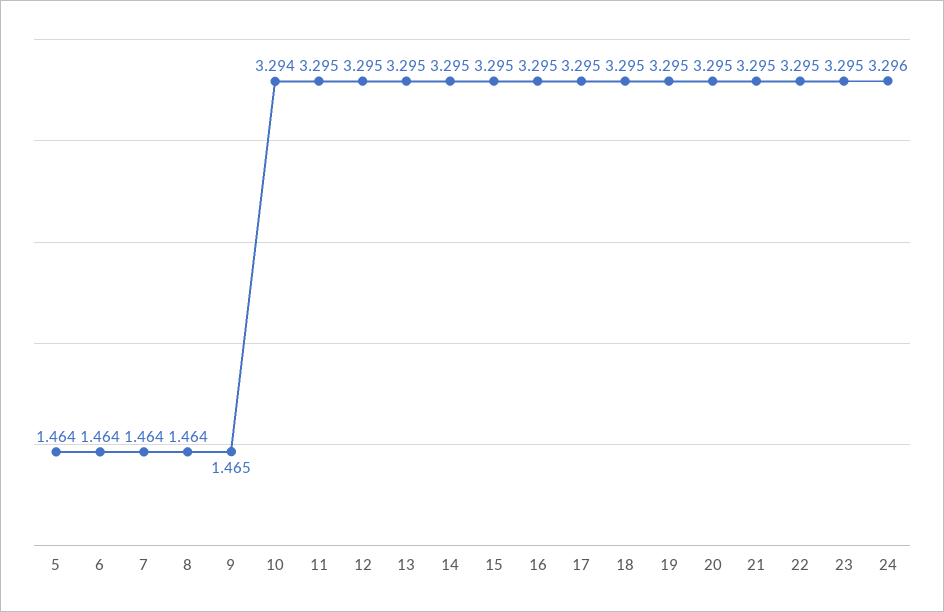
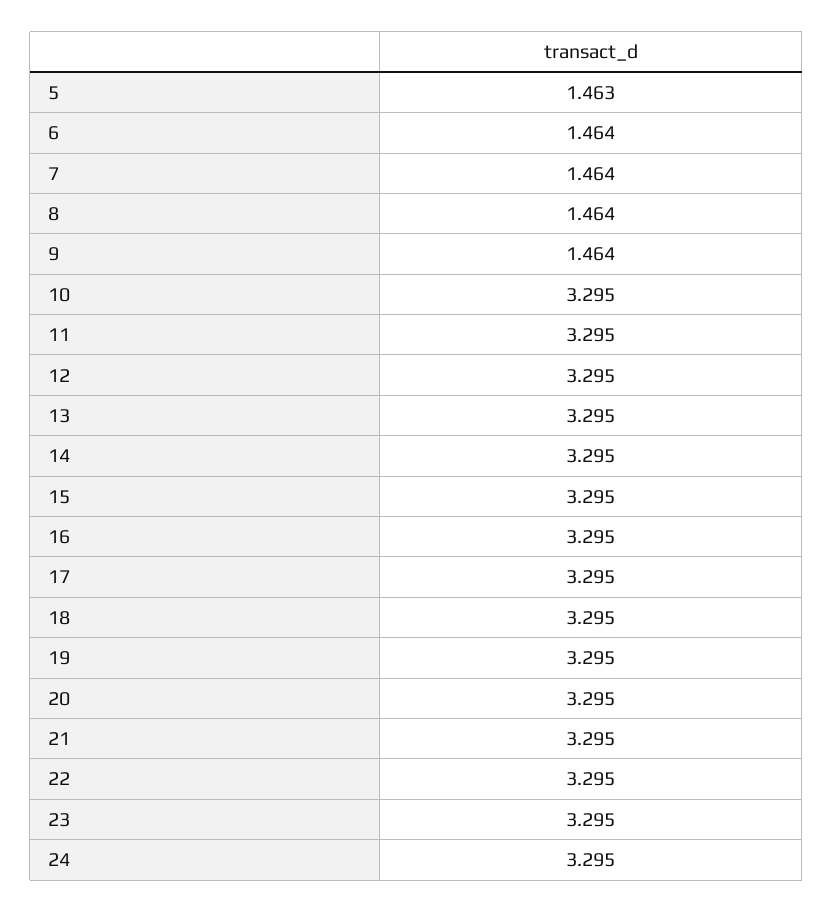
5: 1.464 -> 1.463
9: 1.465 -> 1.464
10: 3.294 -> 3.295
24: 3.296 -> 3.295

